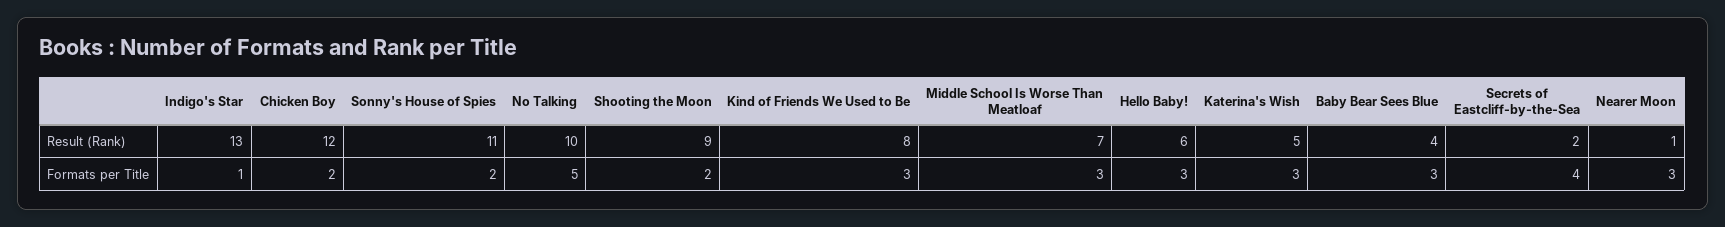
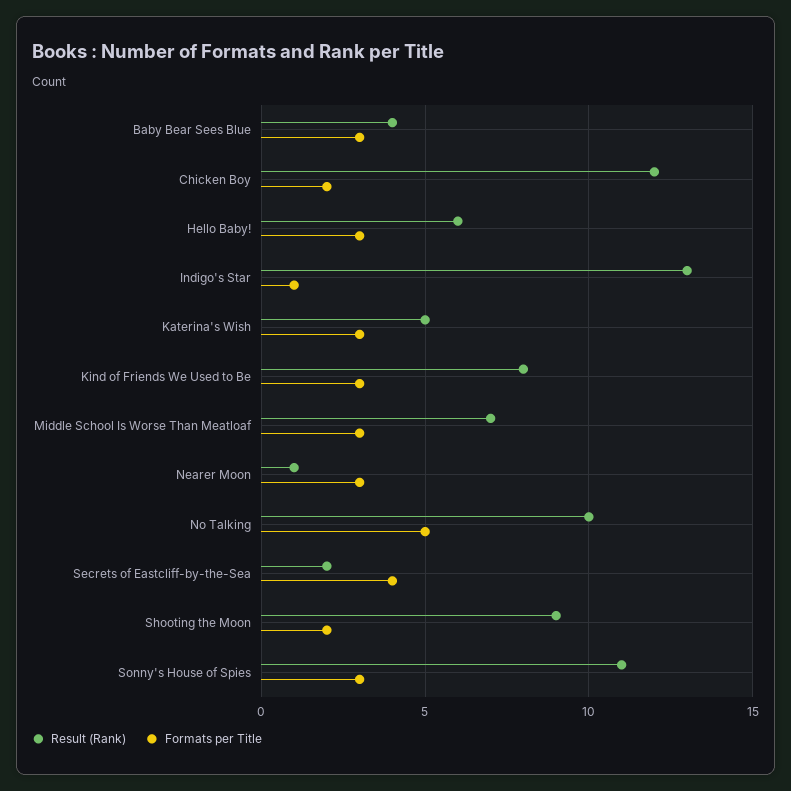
Formats per Title, Sonny's House of Spies: 2 -> 3

